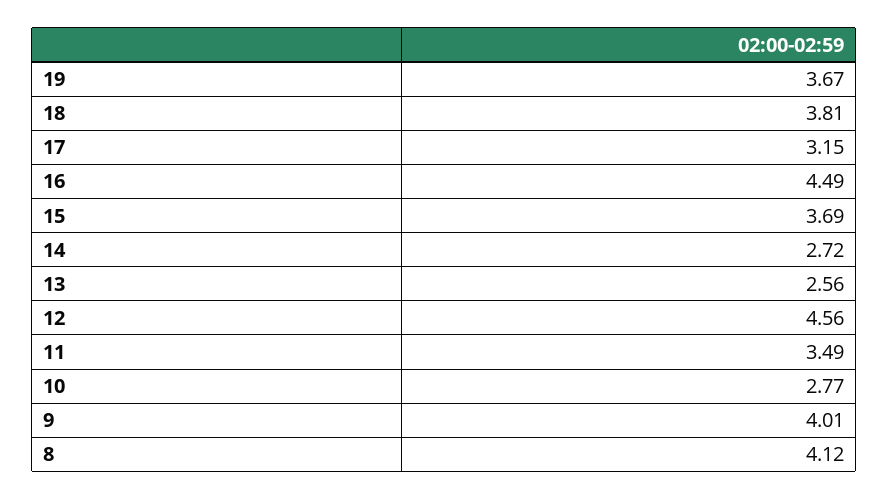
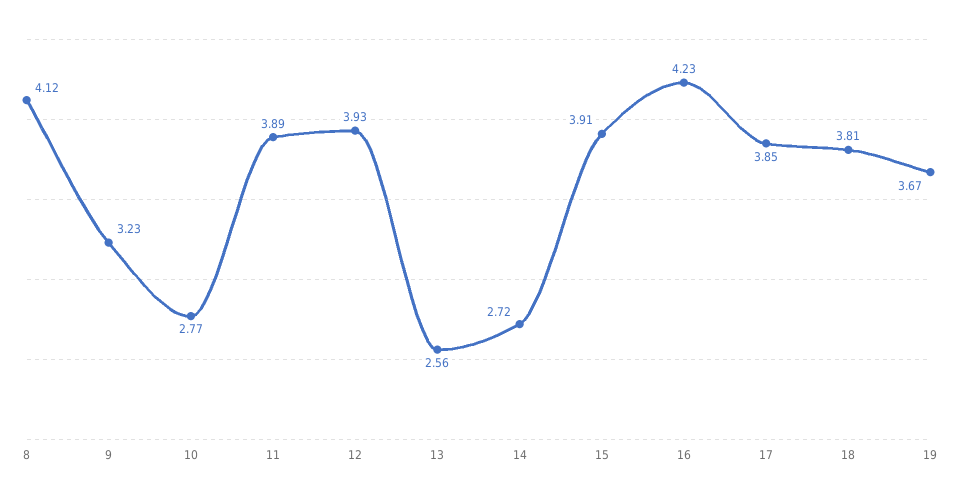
17: 3.15 -> 3.85
16: 4.49 -> 4.23
15: 3.69 -> 3.91
12: 4.56 -> 3.93
11: 3.49 -> 3.89
9: 4.01 -> 3.23

